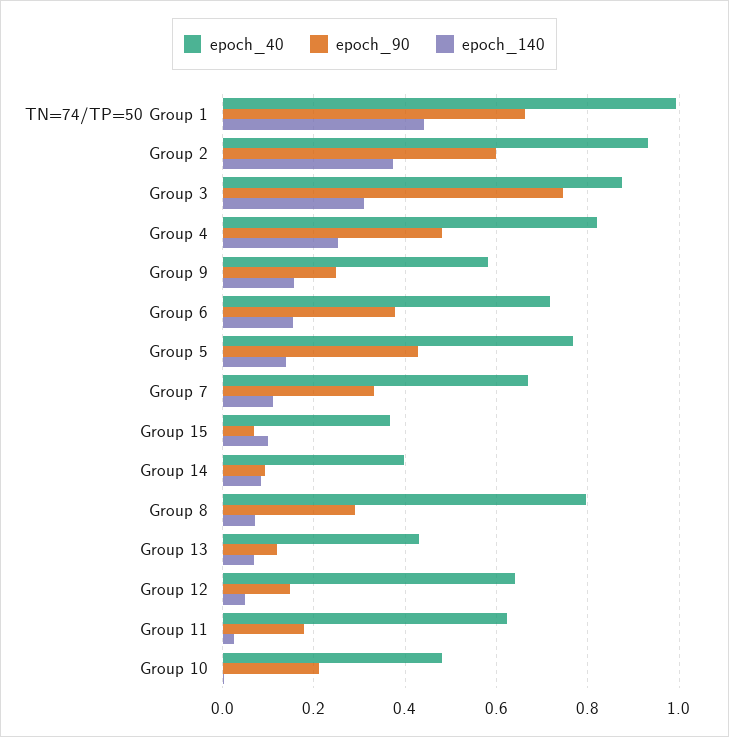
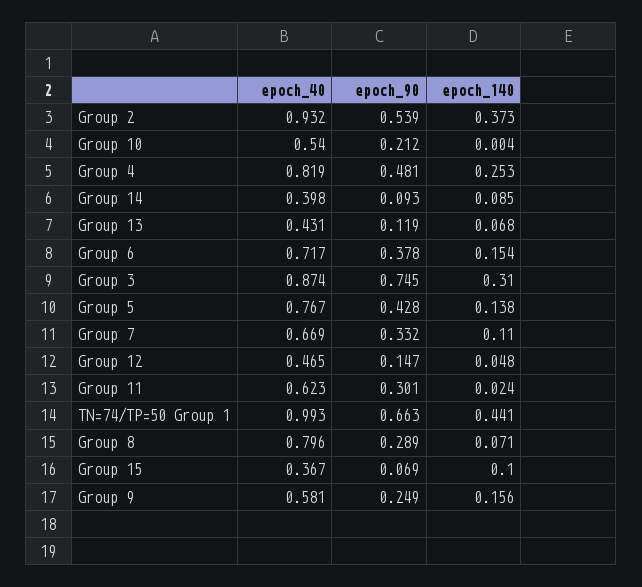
epoch_90, Group 2: 0.6 -> 0.539
epoch_40, Group 12: 0.64 -> 0.465
epoch_90, Group 11: 0.18 -> 0.301
epoch_40, Group 10: 0.48 -> 0.54

